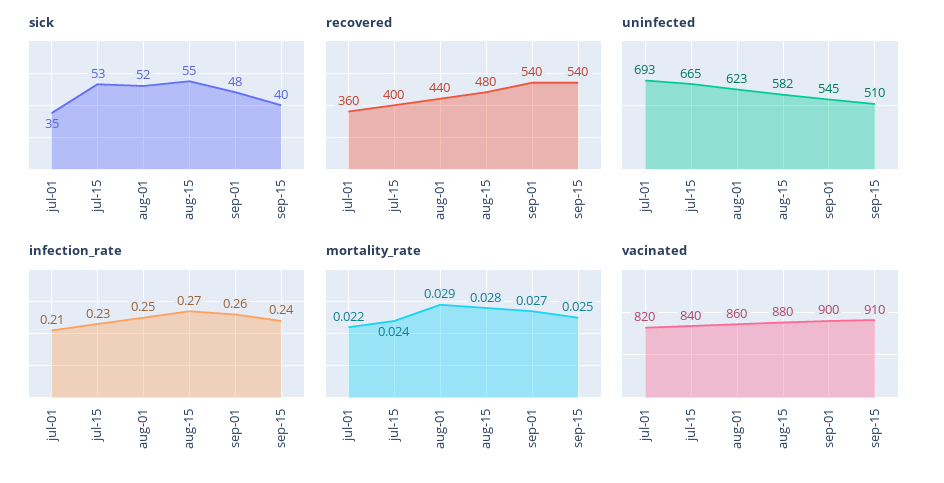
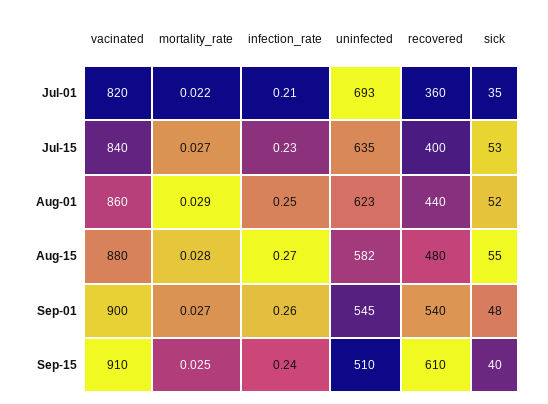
recovered, sep-15: 540 -> 610
uninfected, jul-15: 665 -> 635
mortality_rate, jul-15: 0.024 -> 0.027

